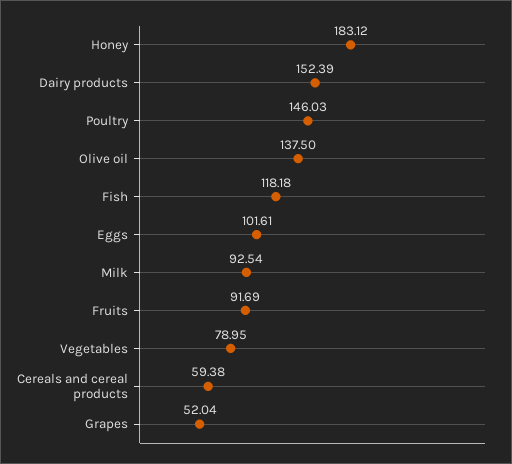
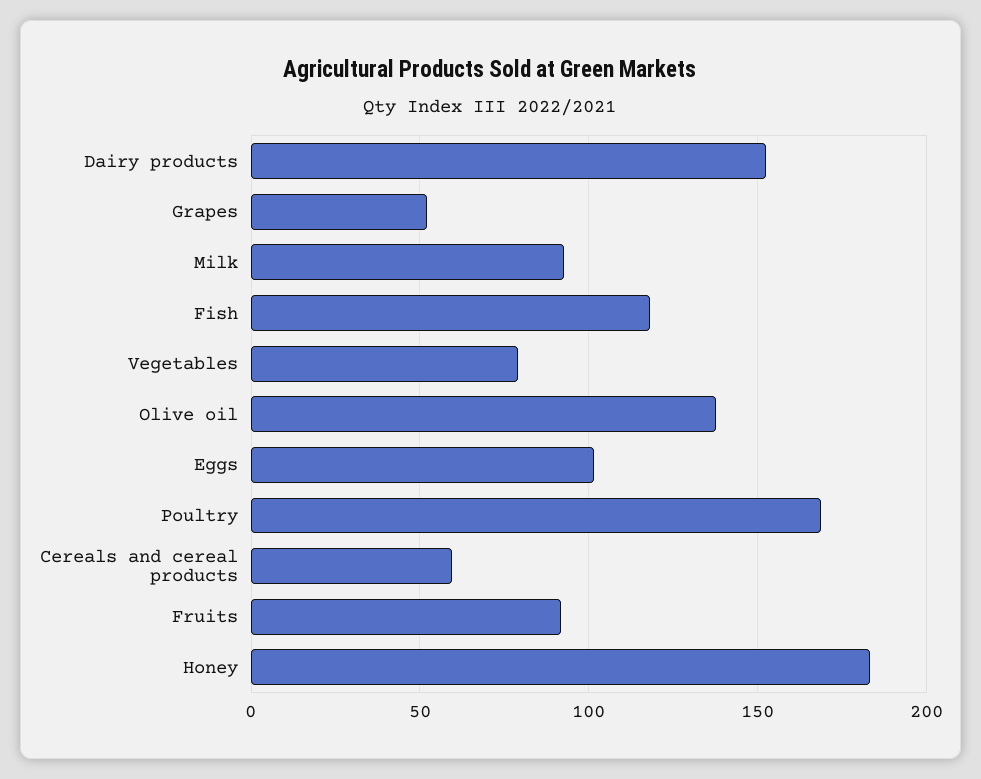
Poultry: 146.03 -> 170

